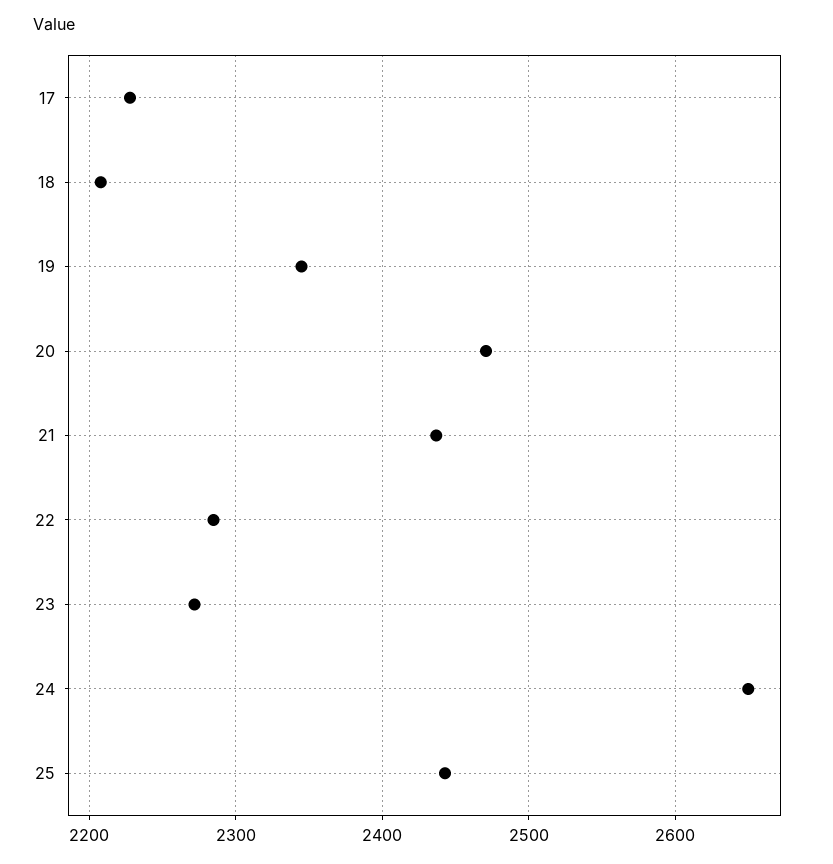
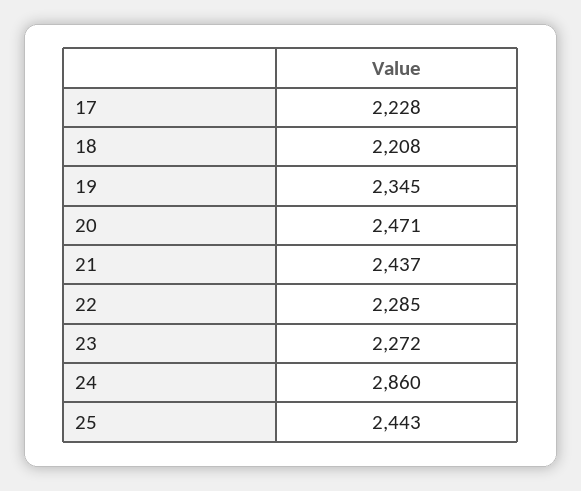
24: 2650 -> 2860

